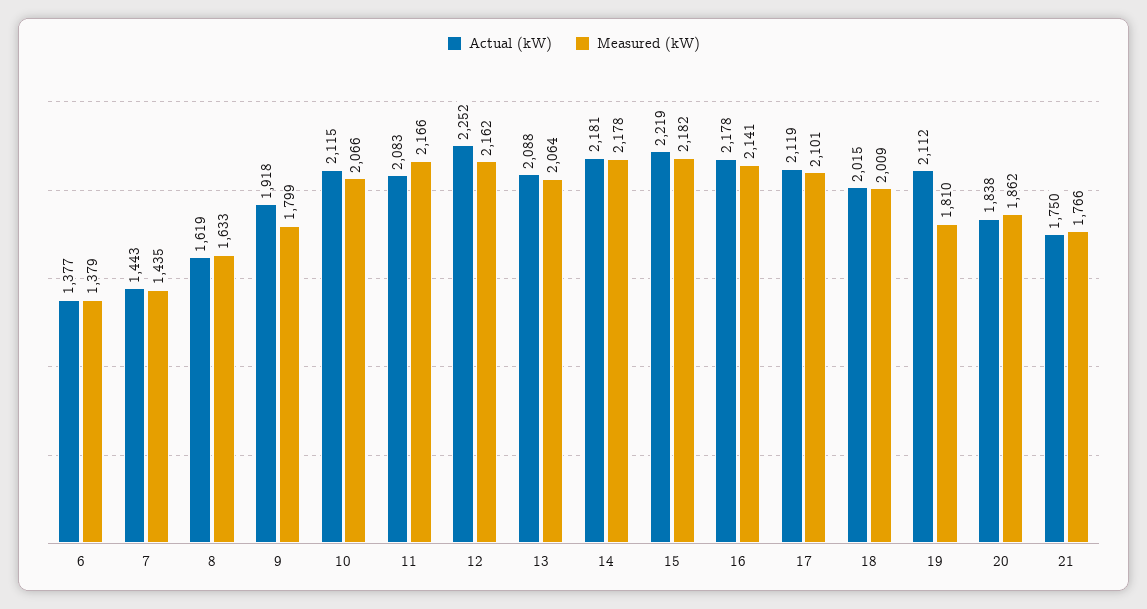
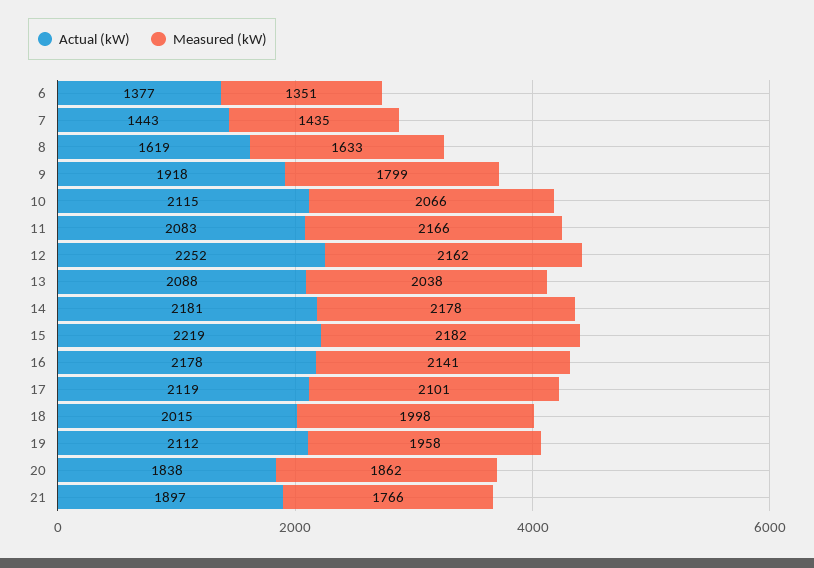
Measured (kW), 6: 1379 -> 1351
Measured (kW), 13: 2064 -> 2038
Measured (kW), 18: 2009 -> 1998
Measured (kW), 19: 1810 -> 1958
Actual (kW), 21: 1750 -> 1897

